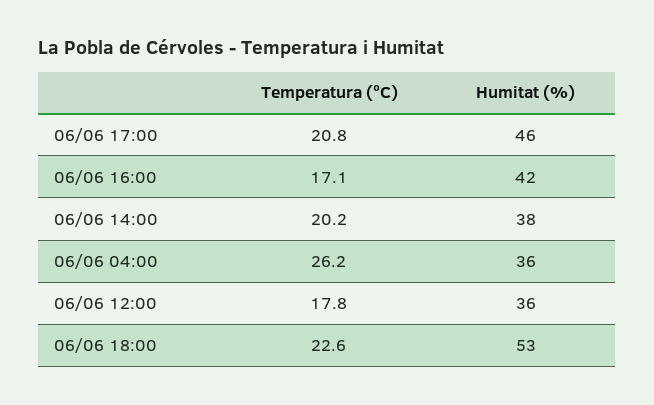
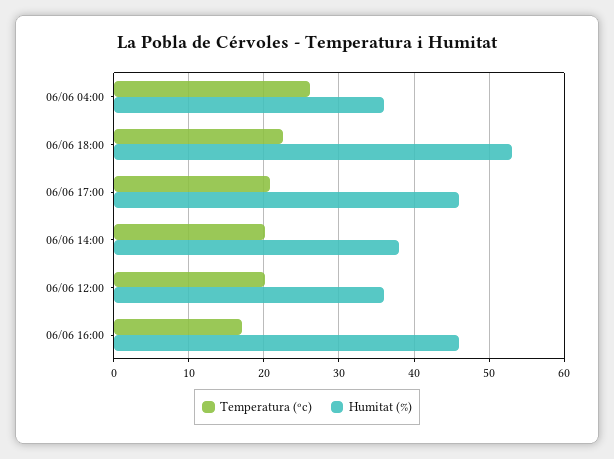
Humitat (%), 06/06 16:00: 42 -> 46
Temperatura (ºC), 06/06 12:00: 17.8 -> 20

